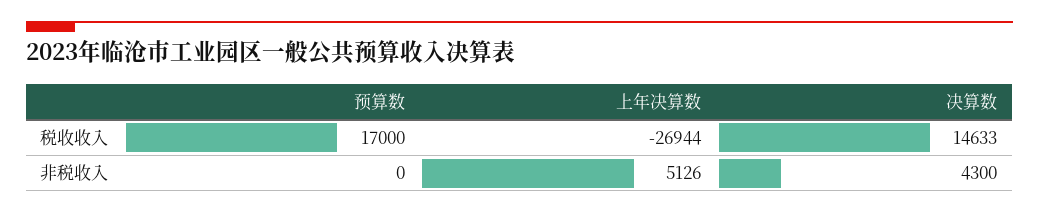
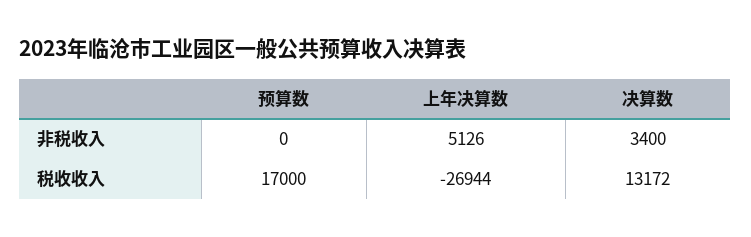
决算数, 税收收入: 14633 -> 13172
决算数, 非税收入: 4300 -> 3400

